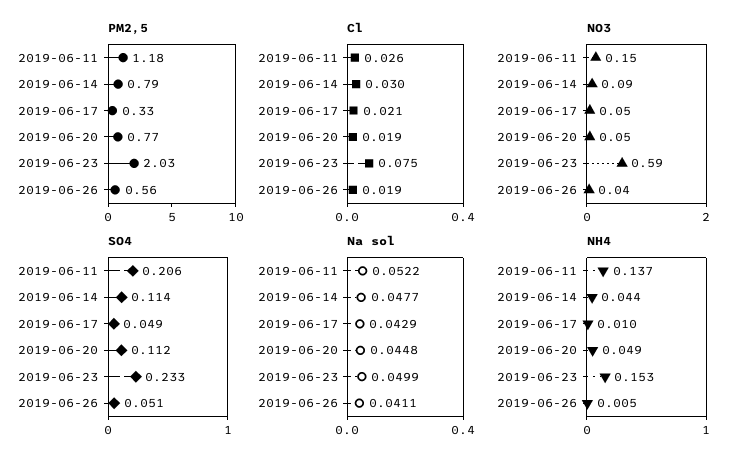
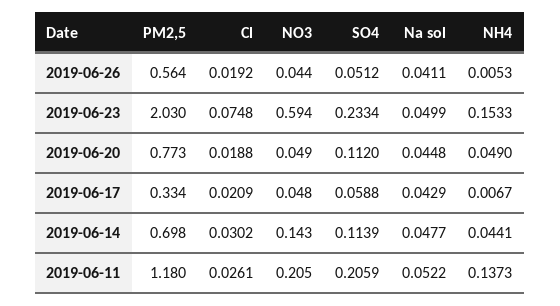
PM2,5, 2019-06-14: 0.79 -> 0.698
NO3, 2019-06-11: 0.15 -> 0.205
NO3, 2019-06-14: 0.09 -> 0.143
SO4, 2019-06-17: 0.049 -> 0.0588
NH4, 2019-06-17: 0.01 -> 0.0067

